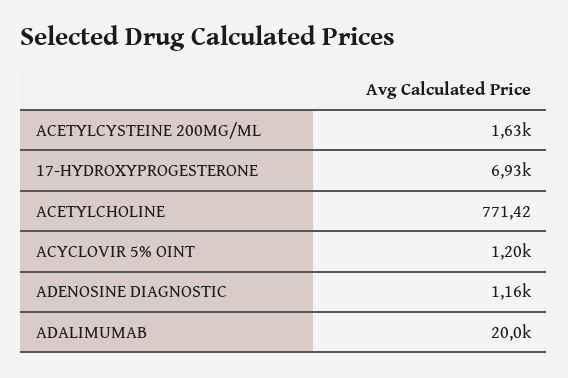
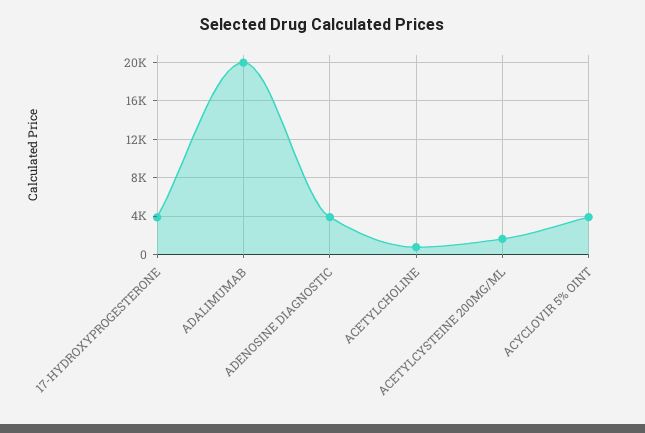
17-HYDROXYPROGESTERONE: 6930 -> 4000
ACYCLOVIR 5% OINT: 1200 -> 4000
ADENOSINE DIAGNOSTIC: 1160 -> 4000

